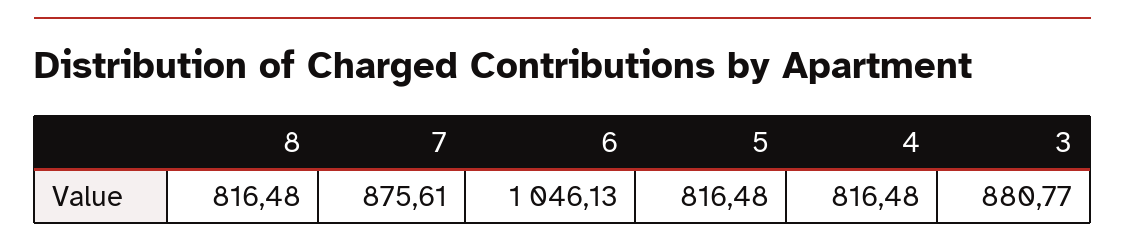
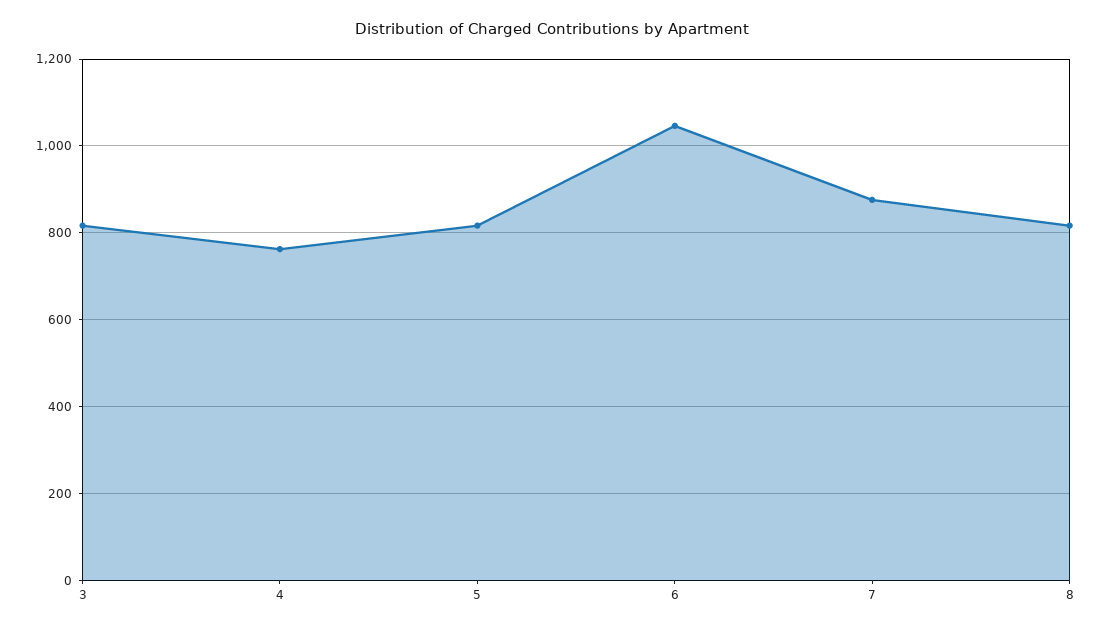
4: 816.48 -> 760
3: 880.77 -> 820

